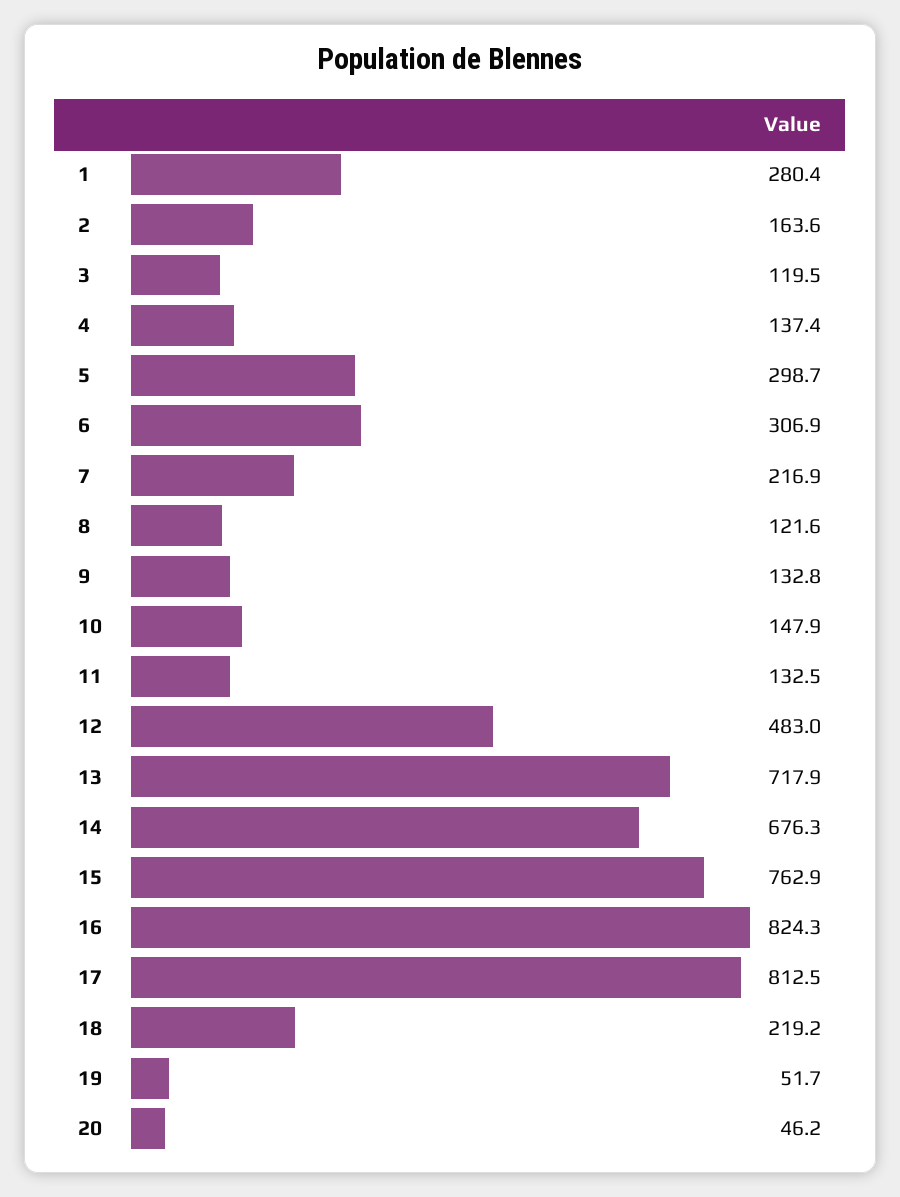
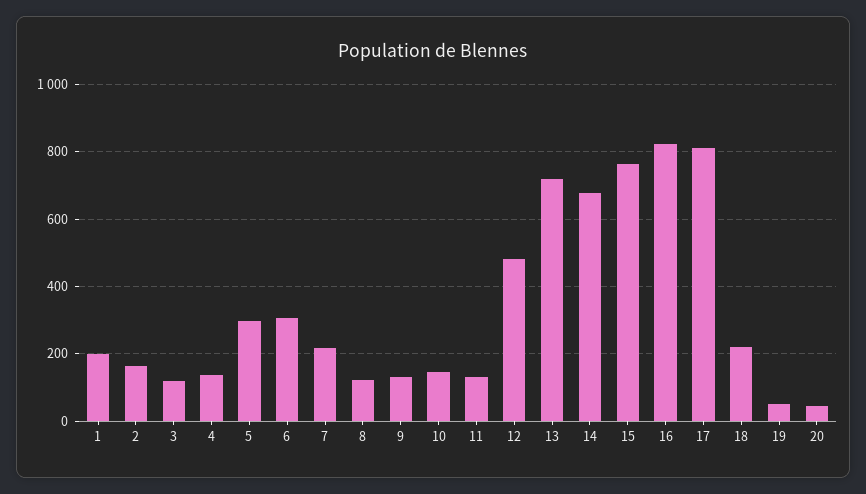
1: 280.4 -> 200

